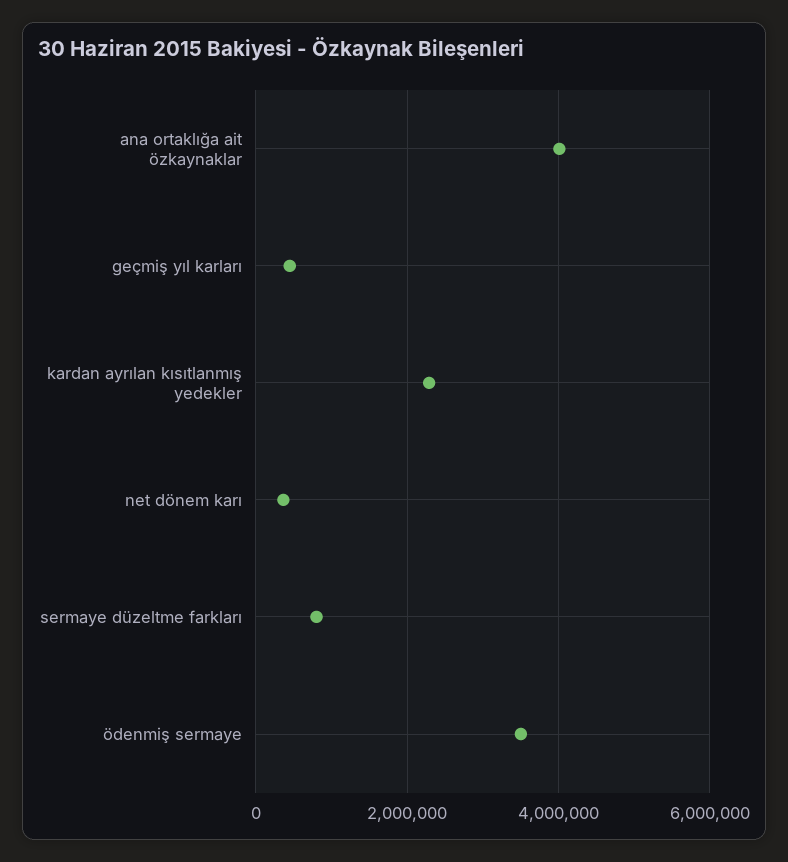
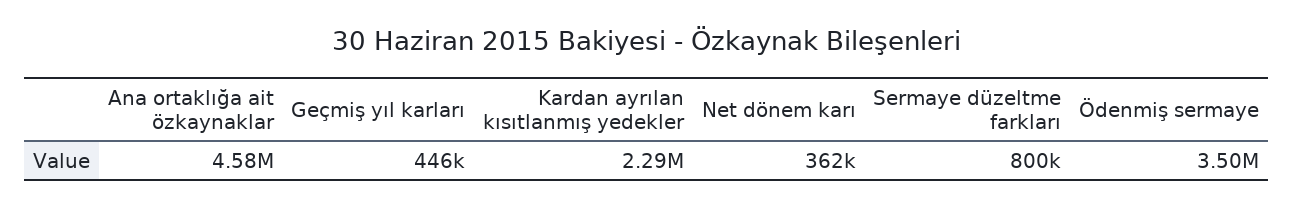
ana ortaklığa ait özkaynaklar: 4000000 -> 4580000

